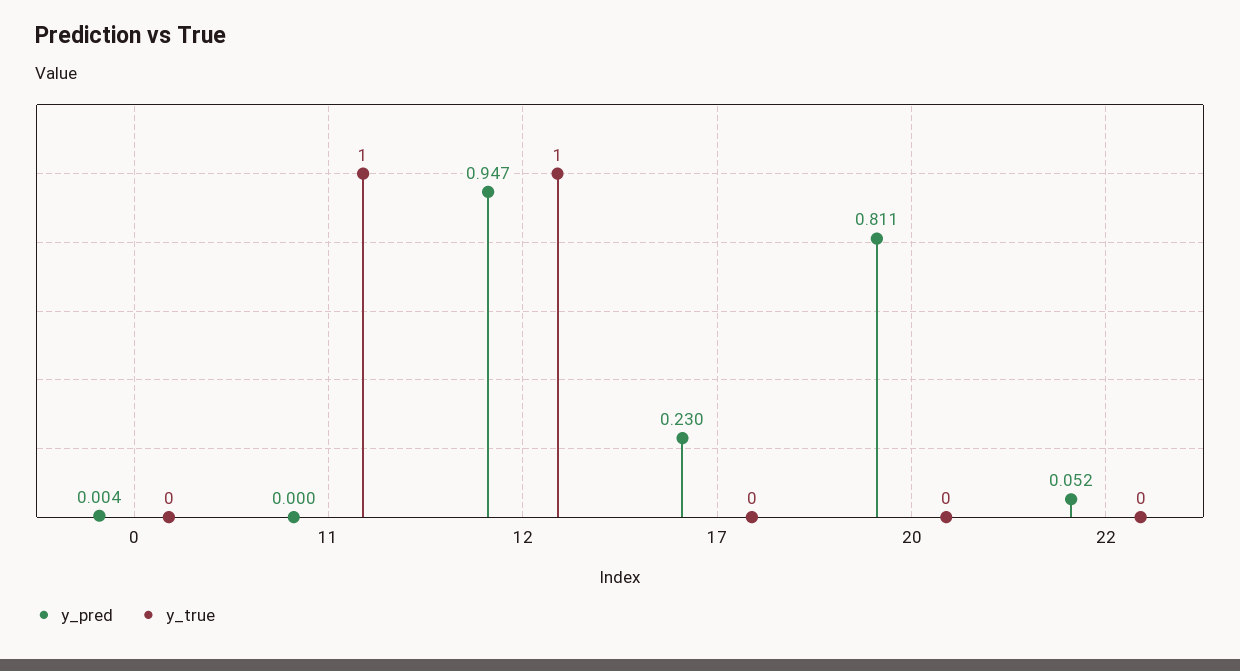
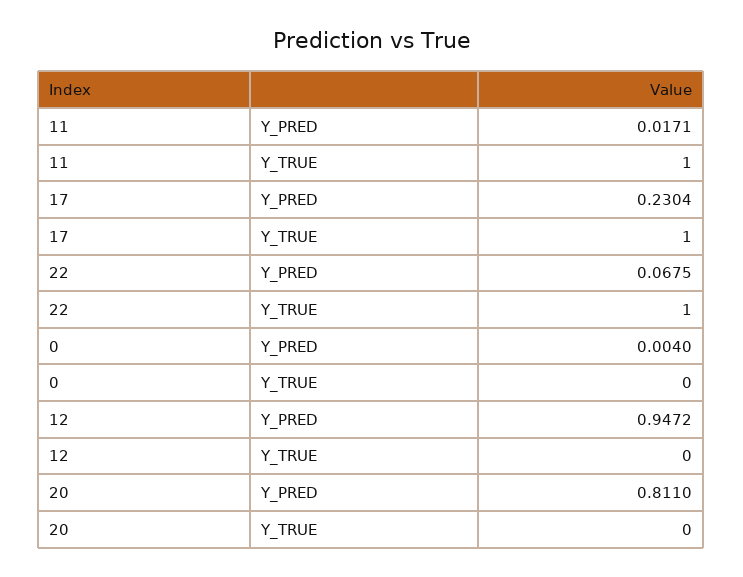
y_pred, 11: 0 -> 0.0171
y_true, 12: 1 -> 0
y_true, 17: 0 -> 1
y_pred, 22: 0.052 -> 0.0675
y_true, 22: 0 -> 1

